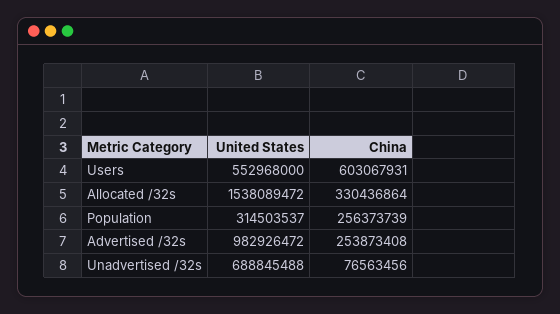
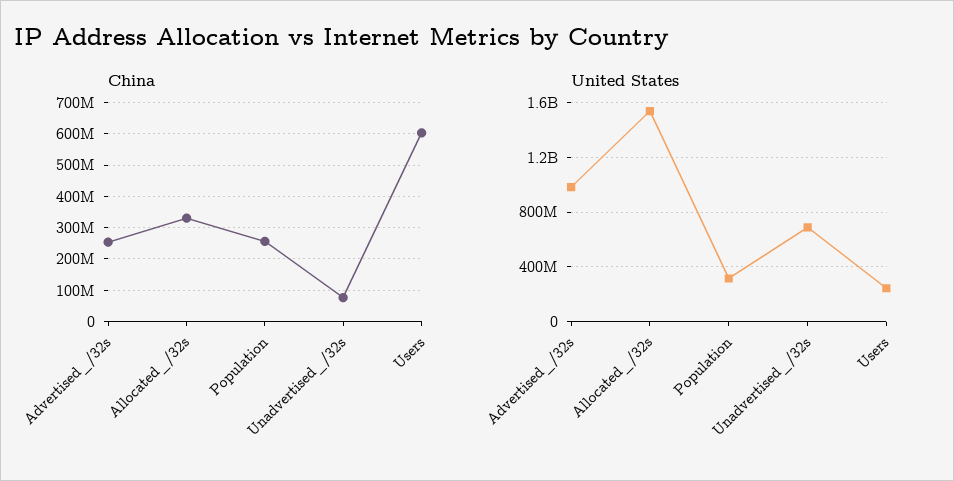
United States, Users: 552968000 -> 250000000

